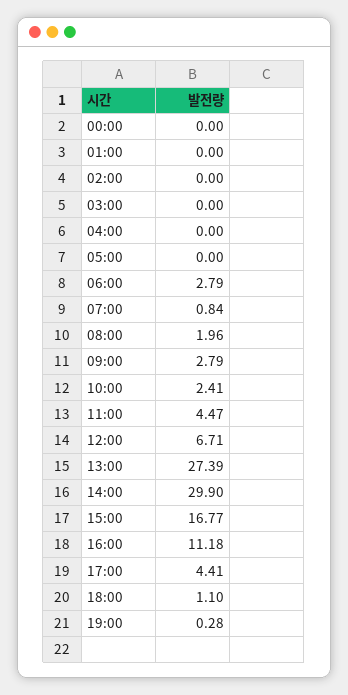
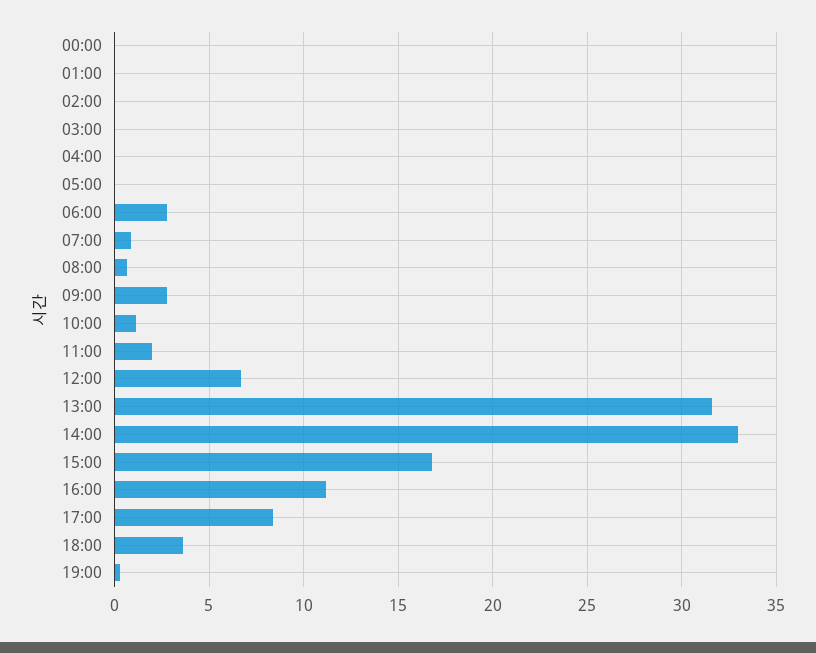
08:00: 1.96 -> 0.5
10:00: 2.41 -> 1
11:00: 4.47 -> 2
13:00: 27.39 -> 31.5
14:00: 29.9 -> 33
17:00: 4.41 -> 8.5
18:00: 1.1 -> 3.5

